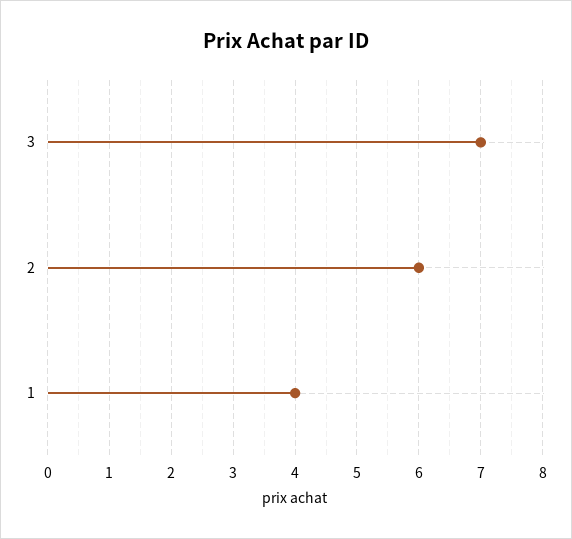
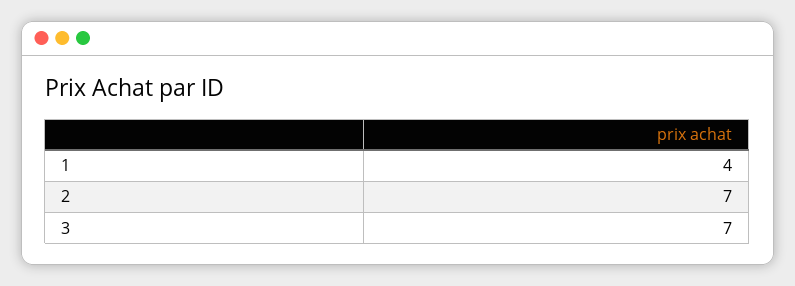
2: 6 -> 7

